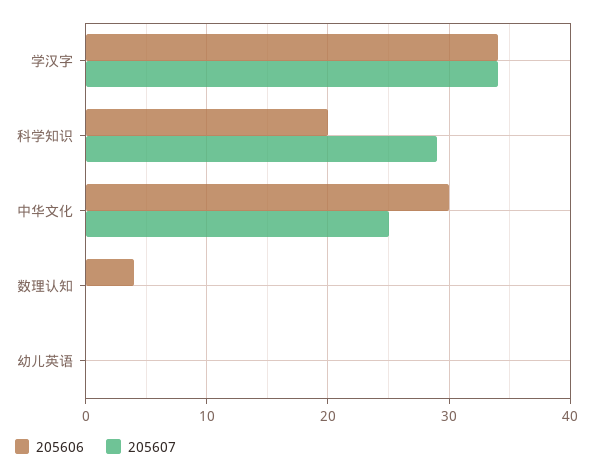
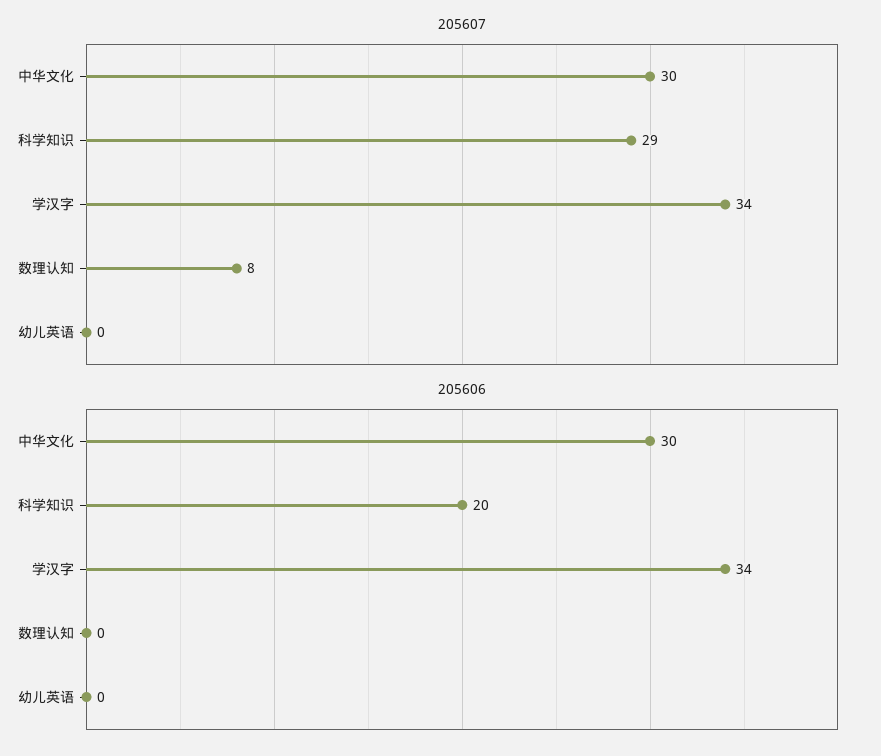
205607, 中华文化: 25 -> 30
205606, 数理认知: 4 -> 0
205607, 数理认知: 0 -> 8

